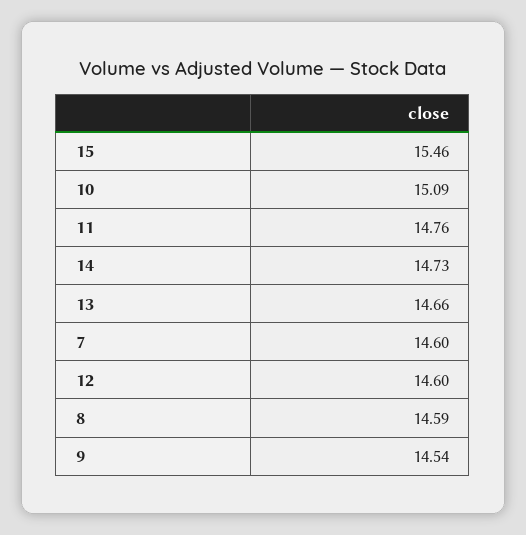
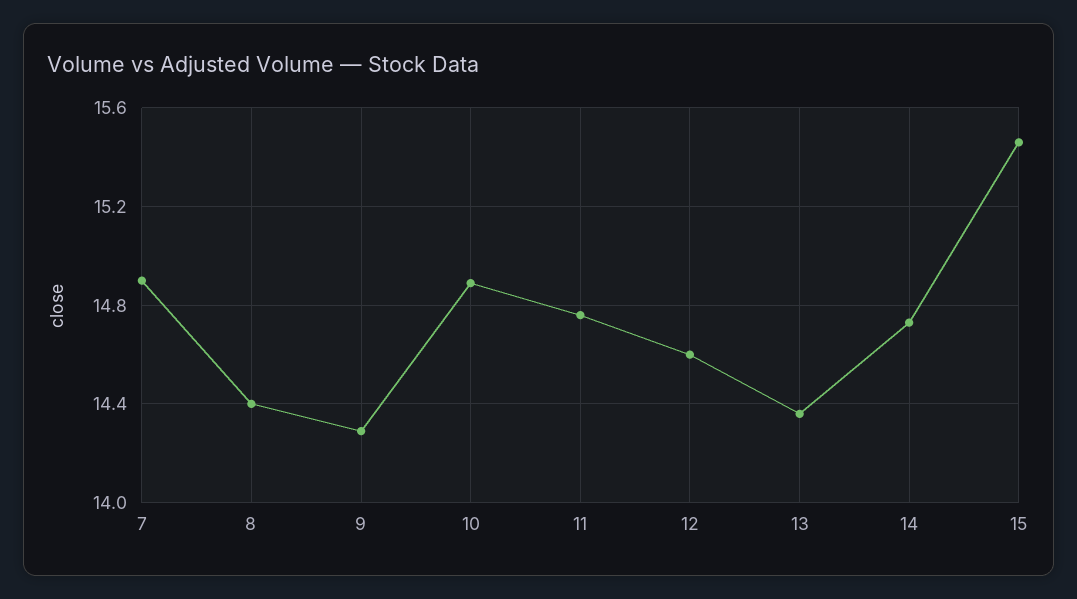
10: 15.09 -> 14.9
13: 14.66 -> 14.35
7: 14.6 -> 14.9
8: 14.59 -> 14.4
9: 14.54 -> 14.3

